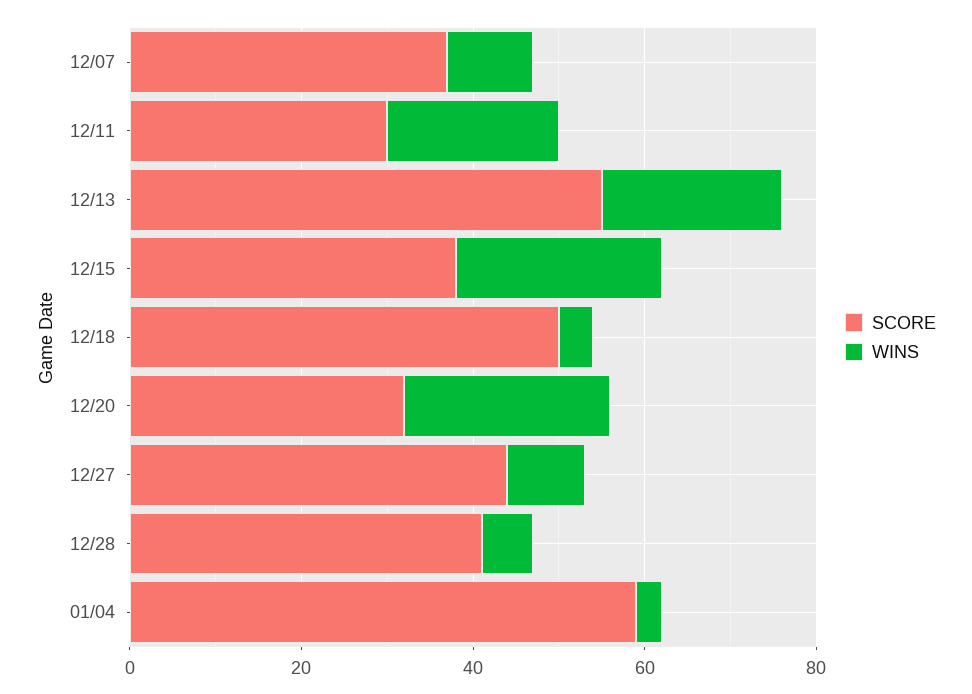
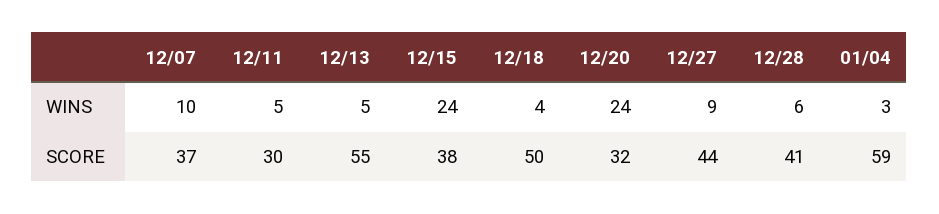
WINS, 12/11: 20 -> 5
WINS, 12/13: 20 -> 5

